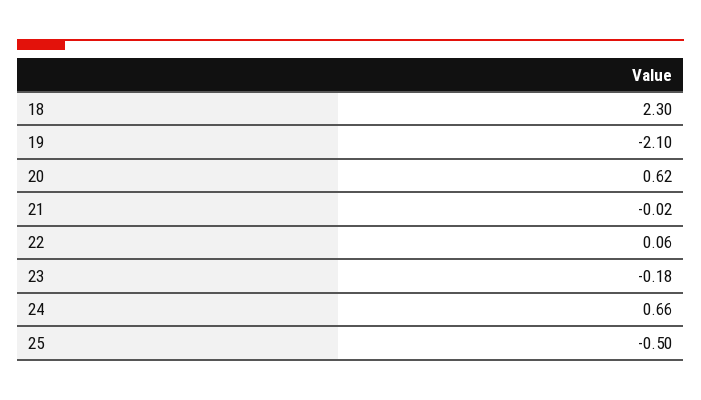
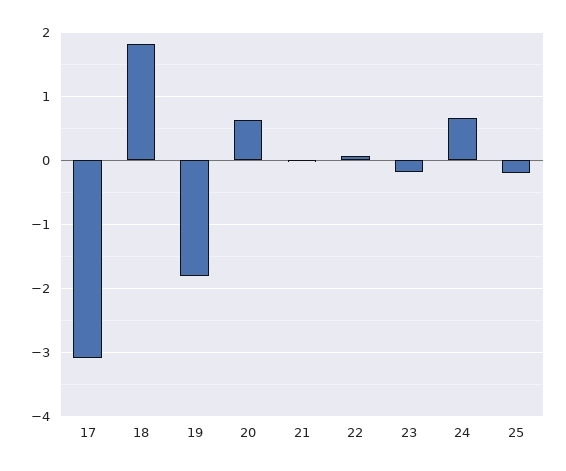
18: 2.3 -> 1.8
19: -2.1 -> -1.8
25: -0.5 -> -0.2
17: none -> -3.1

